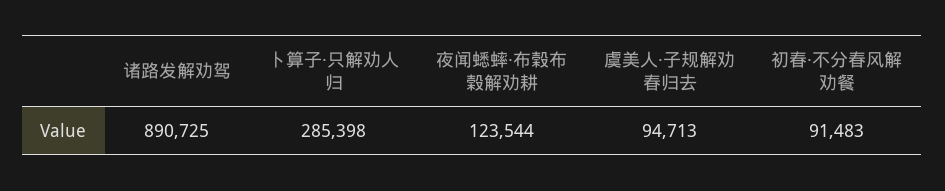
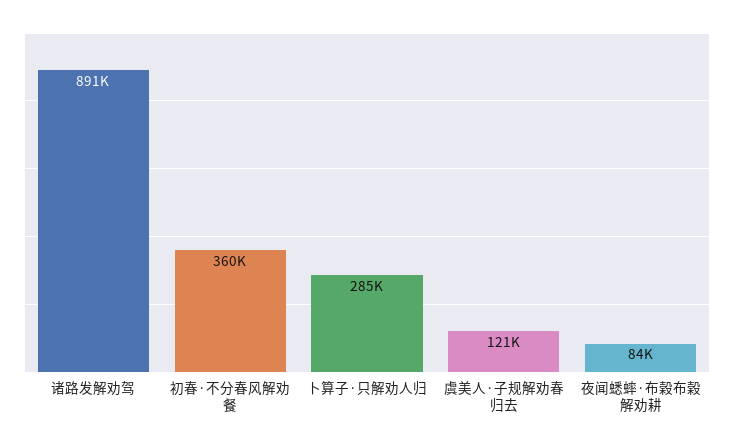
夜闻蟋蟀·布榖布榖解劝耕: 123544 -> 84000
虞美人·子规解劝春归去: 94713 -> 121000
初春·不分春风解劝餐: 91483 -> 360000

